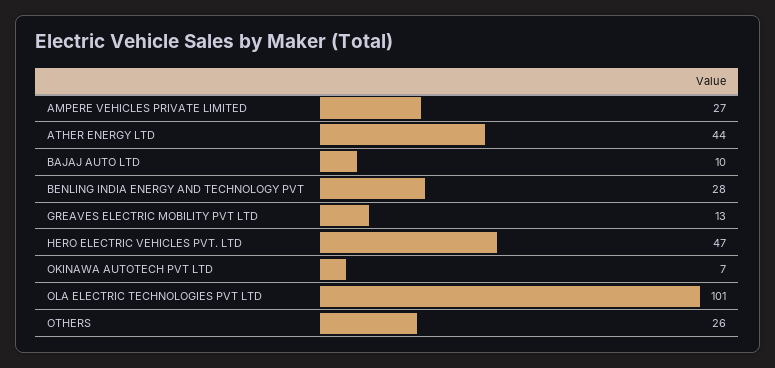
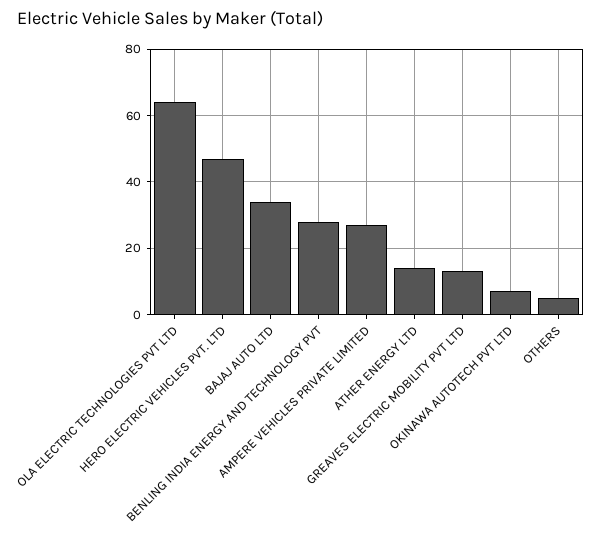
ATHER ENERGY LTD: 44 -> 15
BAJAJ AUTO LTD: 10 -> 35
OLA ELECTRIC TECHNOLOGIES PVT LTD: 101 -> 65
OTHERS: 26 -> 5

